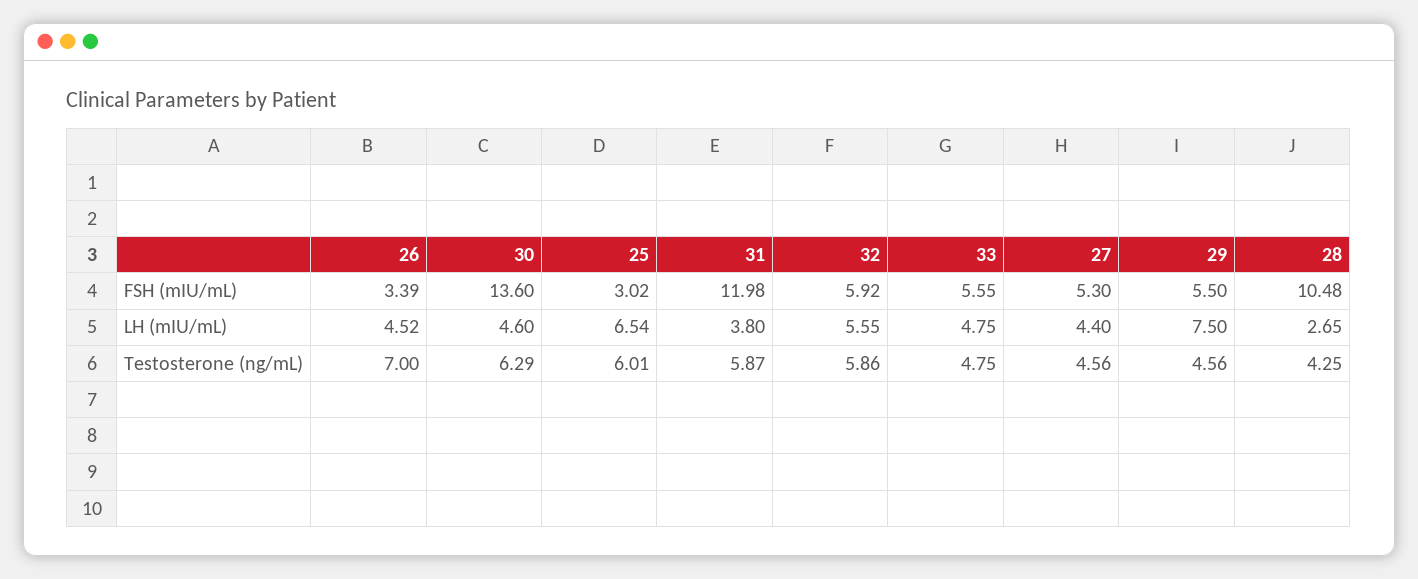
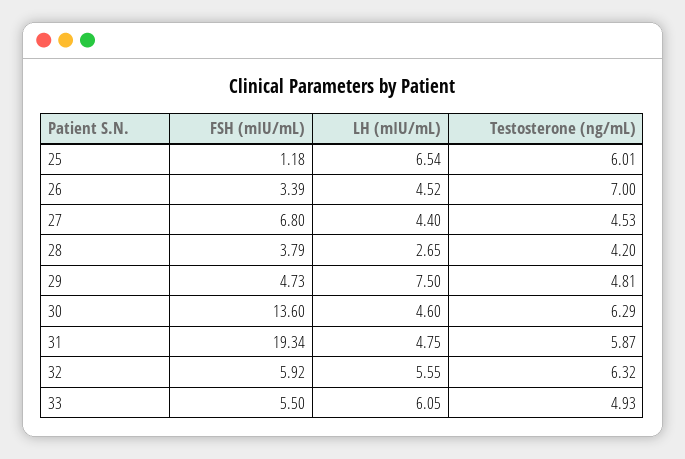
25, FSH (mIU/mL): 3.02 -> 1.18
31, FSH (mIU/mL): 11.98 -> 19.34
33, FSH (mIU/mL): 5.55 -> 5.5
27, FSH (mIU/mL): 5.3 -> 6.8
29, FSH (mIU/mL): 5.5 -> 4.73
28, FSH (mIU/mL): 10.48 -> 3.79
31, LH (mIU/mL): 3.8 -> 4.75
33, LH (mIU/mL): 4.75 -> 6.05
32, Testosterone (ng/mL): 5.86 -> 6.32
33, Testosterone (ng/mL): 4.75 -> 4.93
27, Testosterone (ng/mL): 4.56 -> 4.53
29, Testosterone (ng/mL): 4.56 -> 4.81
28, Testosterone (ng/mL): 4.25 -> 4.2

